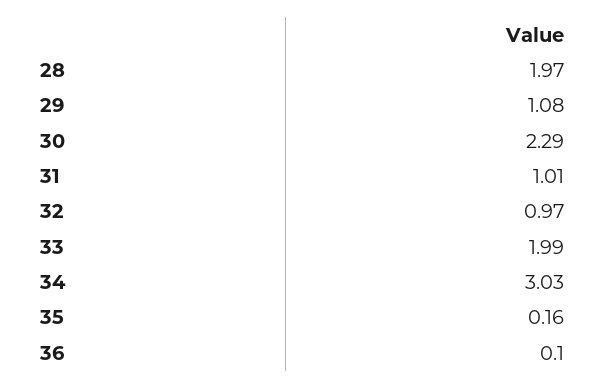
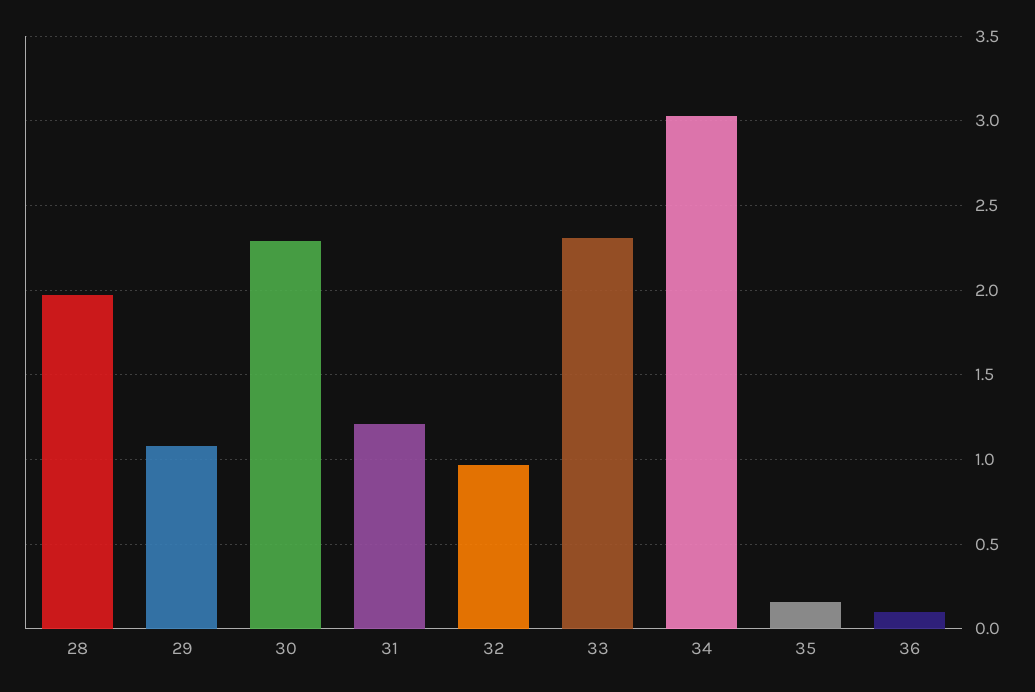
31: 1.01 -> 1.2
33: 1.99 -> 2.3

